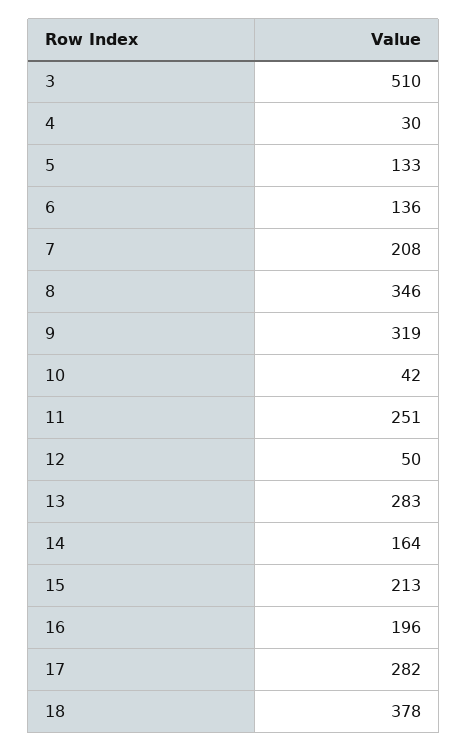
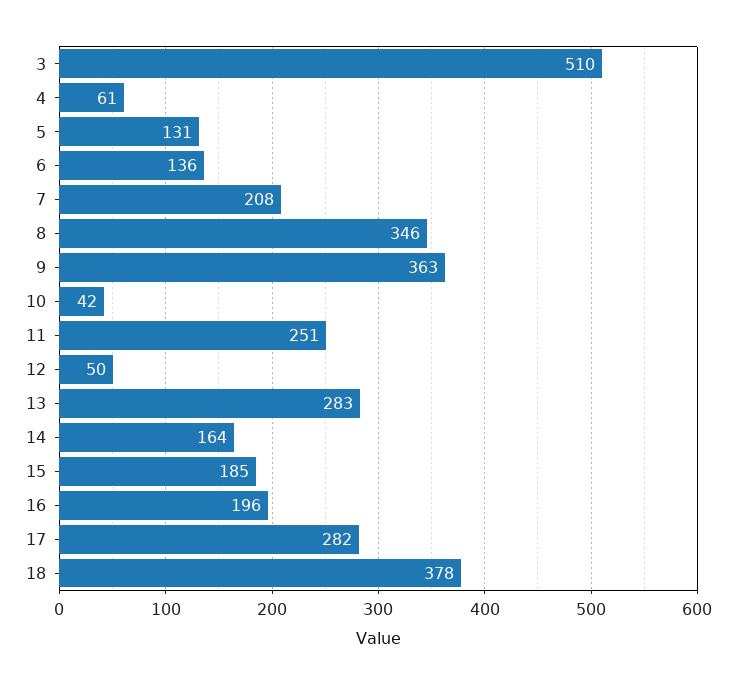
4: 30 -> 61
5: 133 -> 131
9: 319 -> 363
15: 213 -> 185

